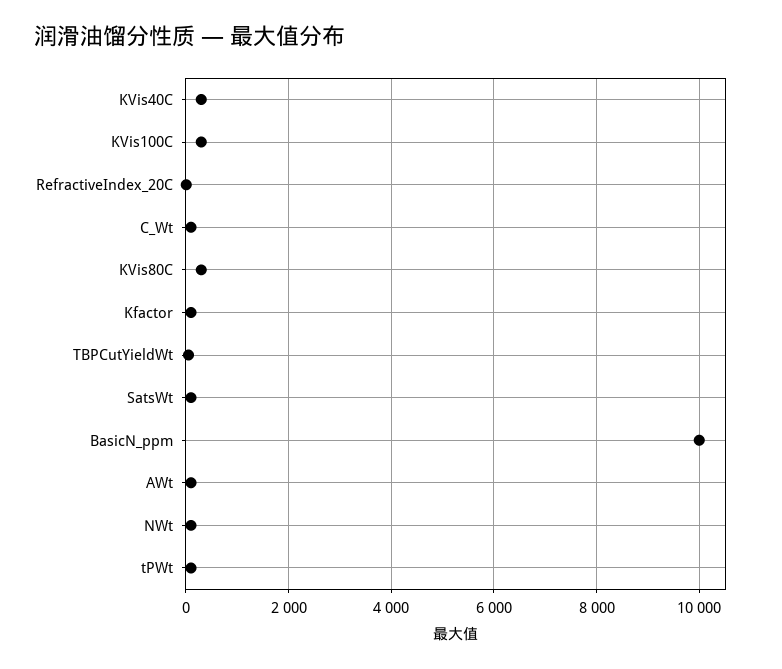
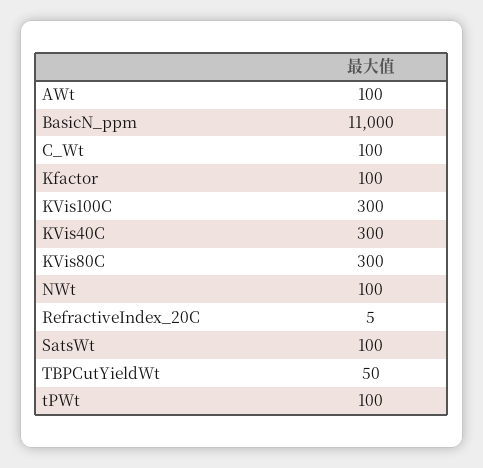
BasicN_ppm: 10000 -> 11000

